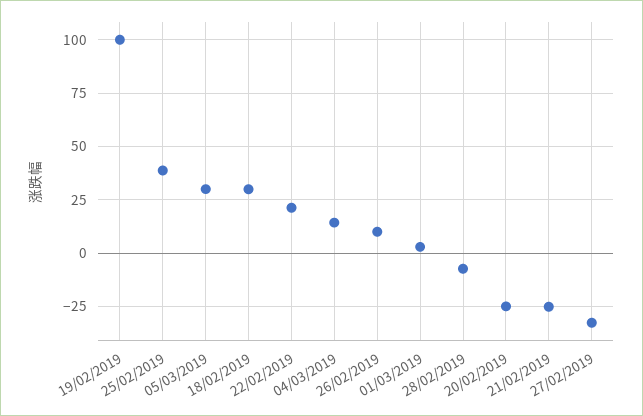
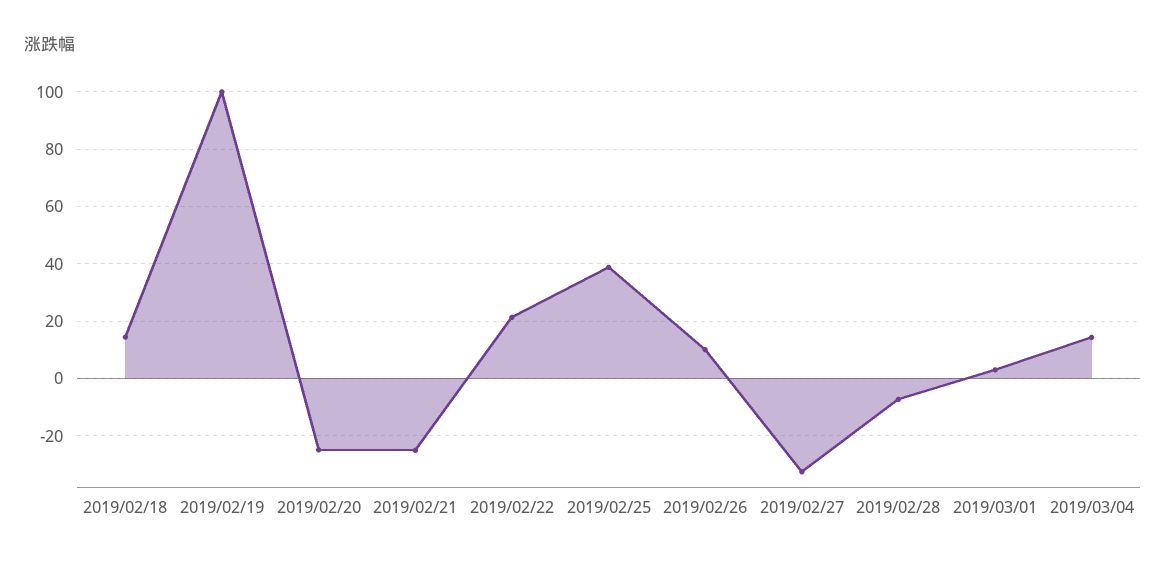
05/03/2019: 30 -> none
18/02/2019: 30 -> 15

